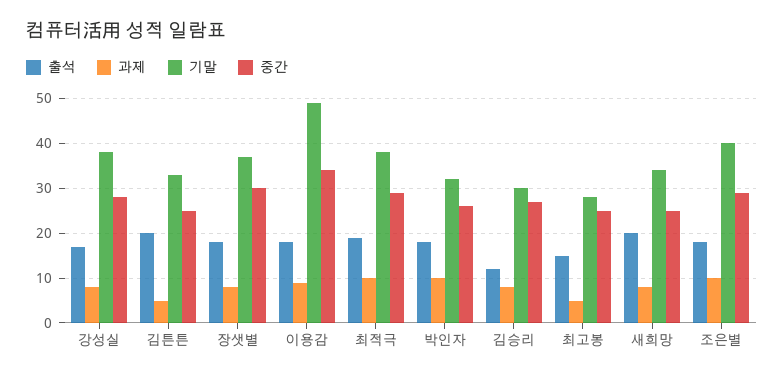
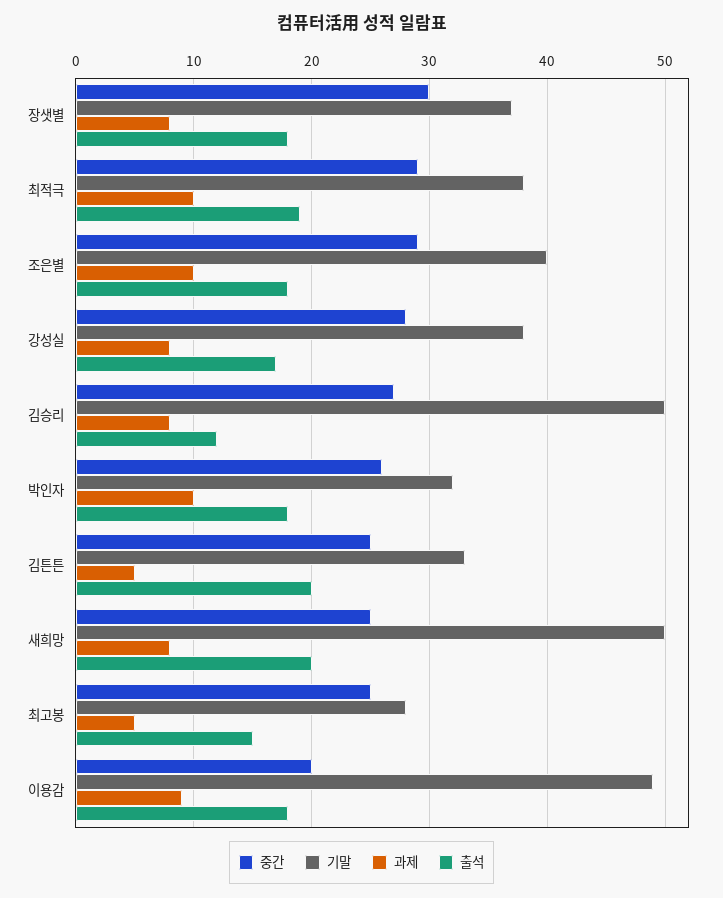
중간, 이용감: 35 -> 20
기말, 김승리: 30 -> 50
기말, 새희망: 35 -> 50

